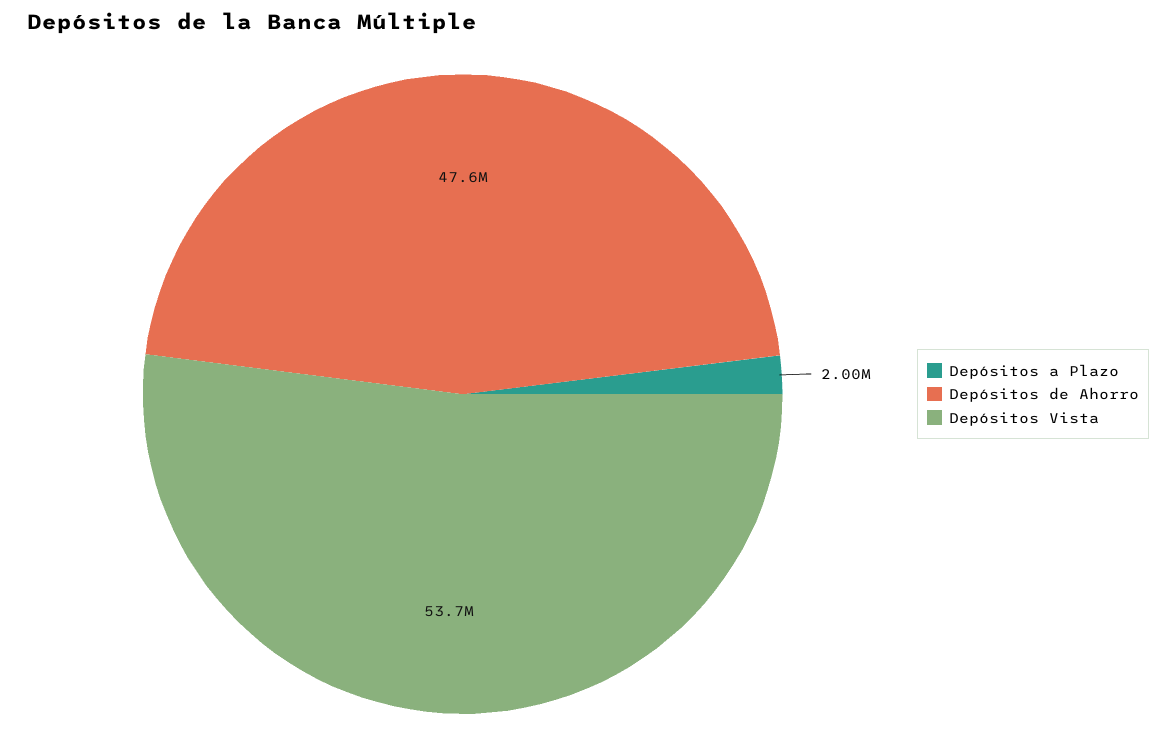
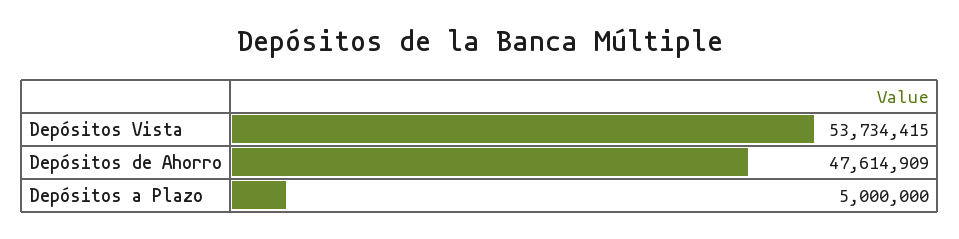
Depósitos a Plazo: 2000000 -> 5000000

